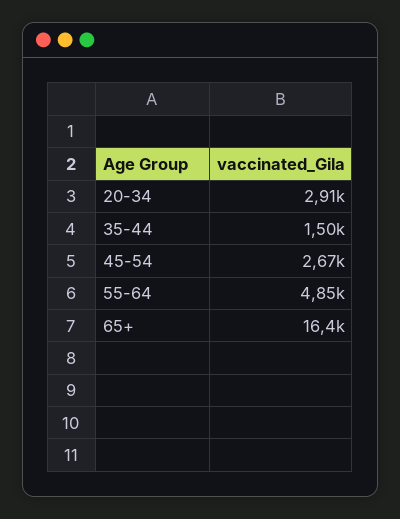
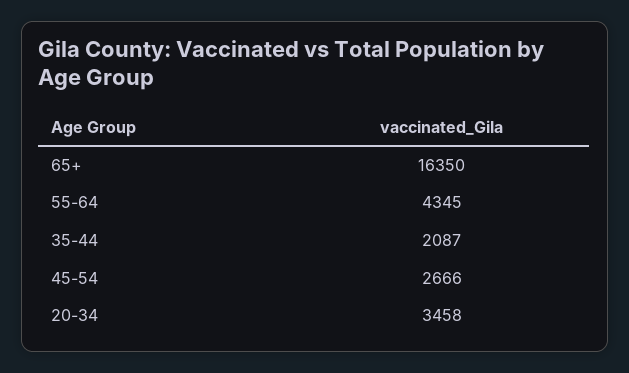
20-34: 2910 -> 3458
35-44: 1500 -> 2087
55-64: 4850 -> 4345

